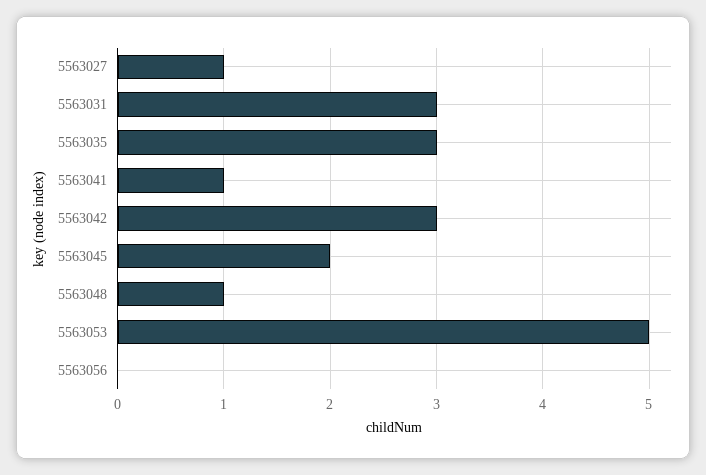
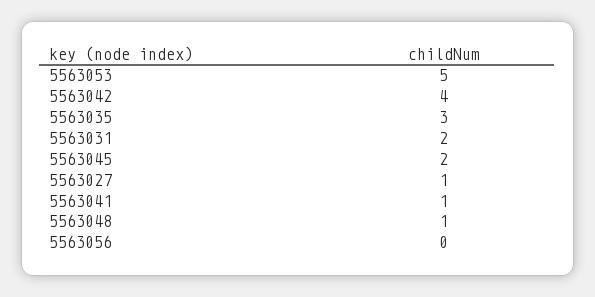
5563031: 3 -> 2
5563042: 3 -> 4

